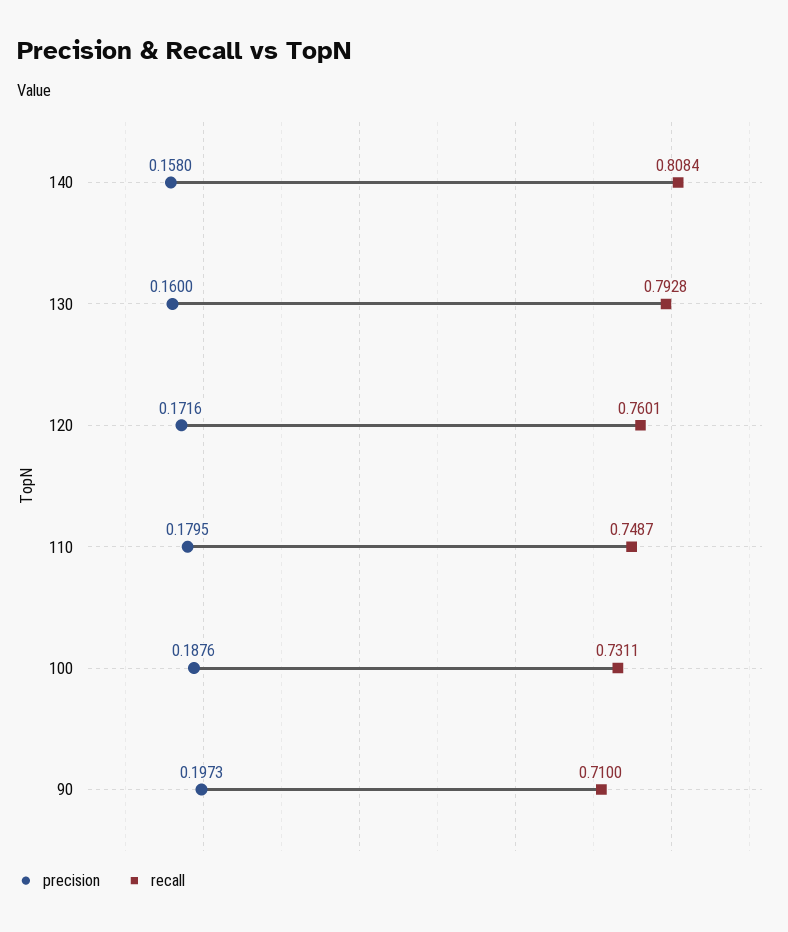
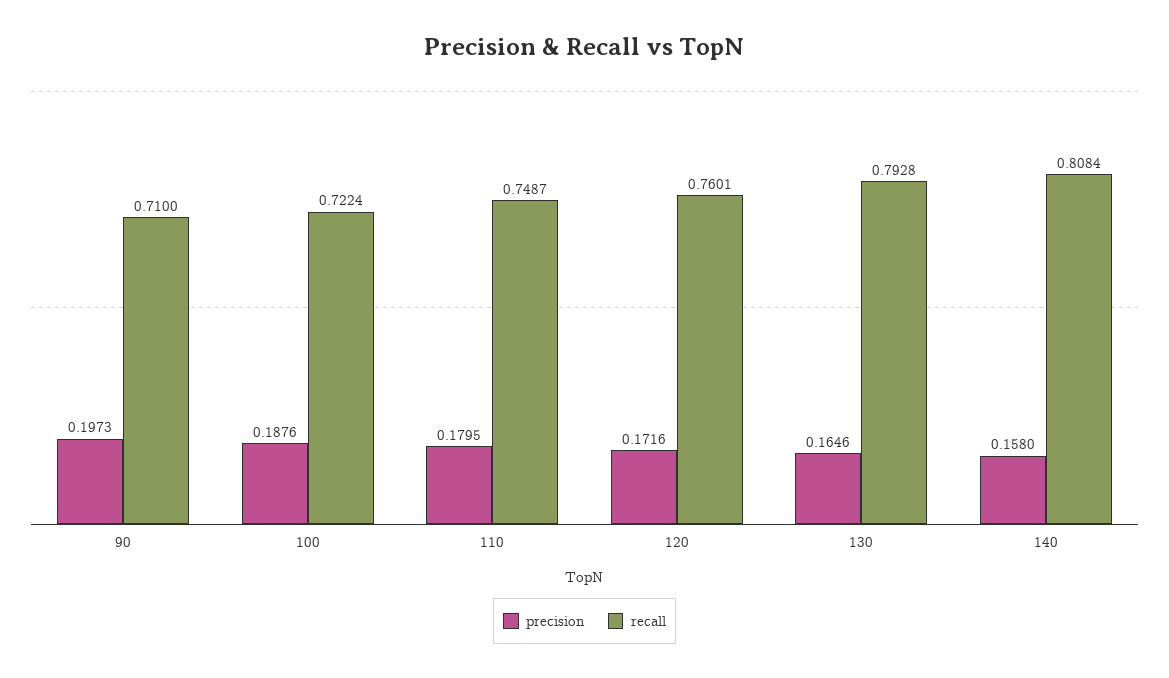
precision, 130: 0.16 -> 0.1646
recall, 100: 0.7311 -> 0.7224

